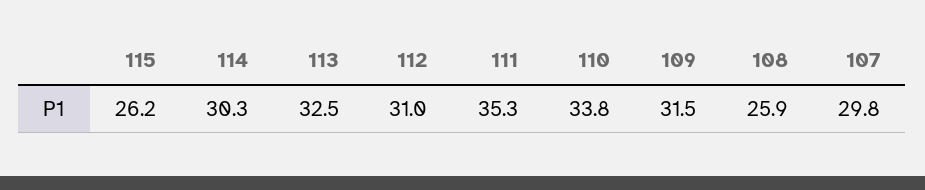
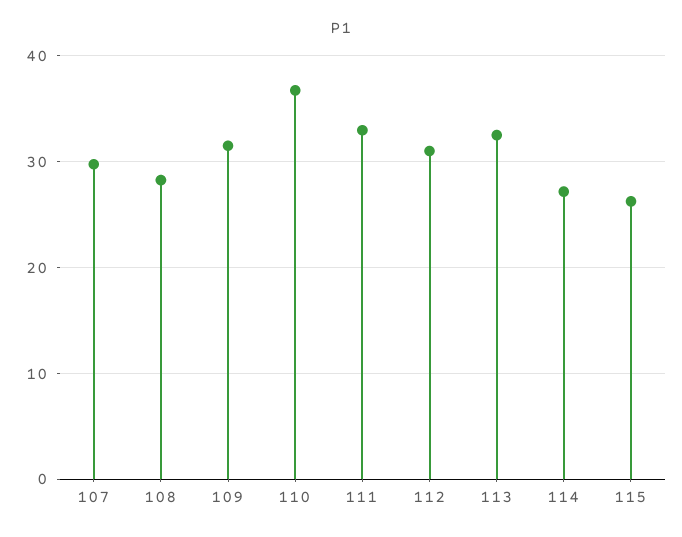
114: 30.3 -> 27
111: 35.3 -> 33
110: 33.8 -> 37
108: 25.9 -> 28

